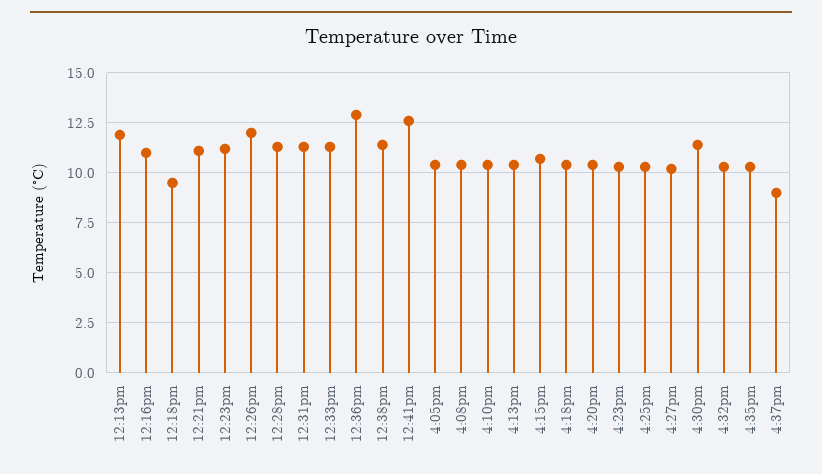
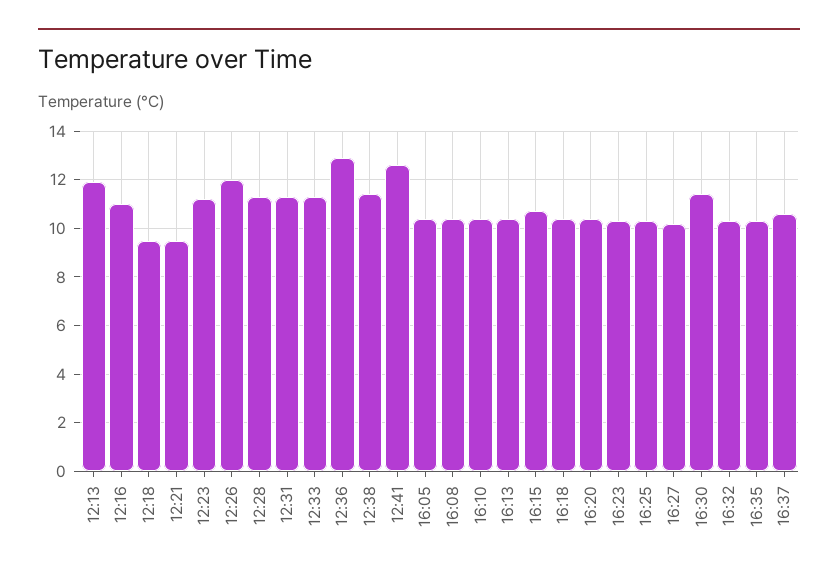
12:21pm: 11 -> 9.5
4:37pm: 9 -> 10.5

